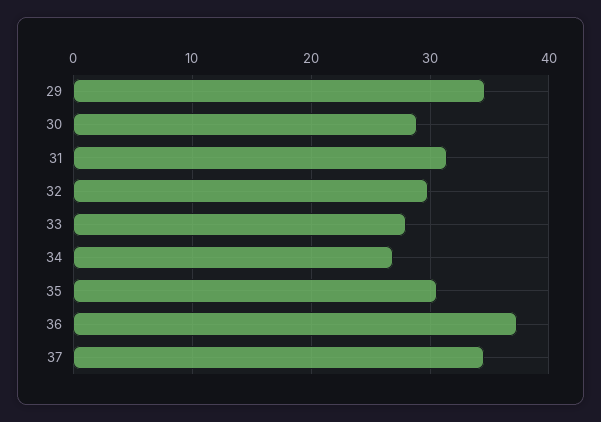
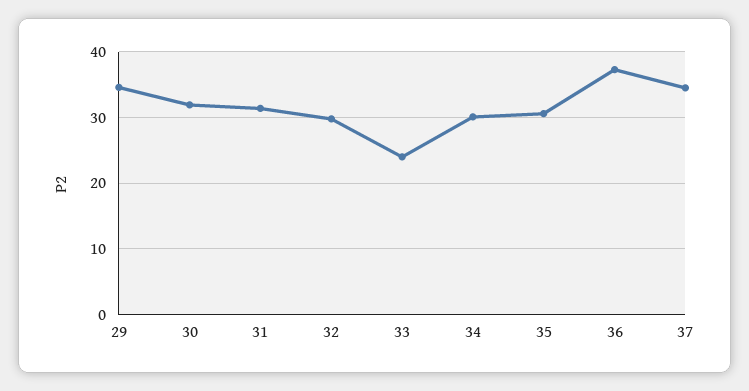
30: 29 -> 32
33: 28 -> 24
34: 27 -> 30

